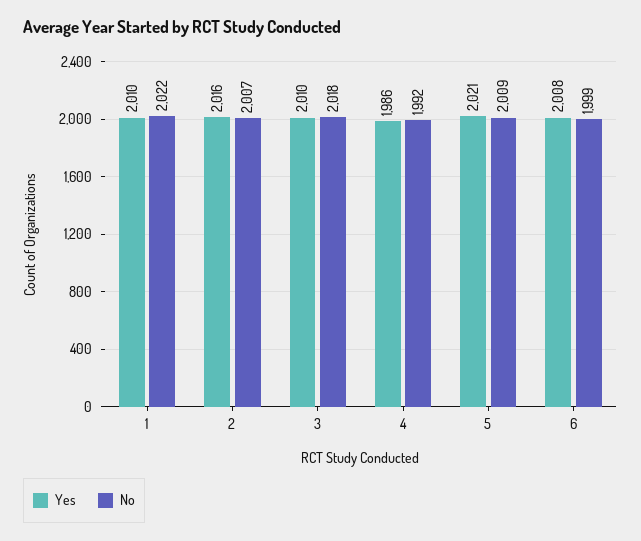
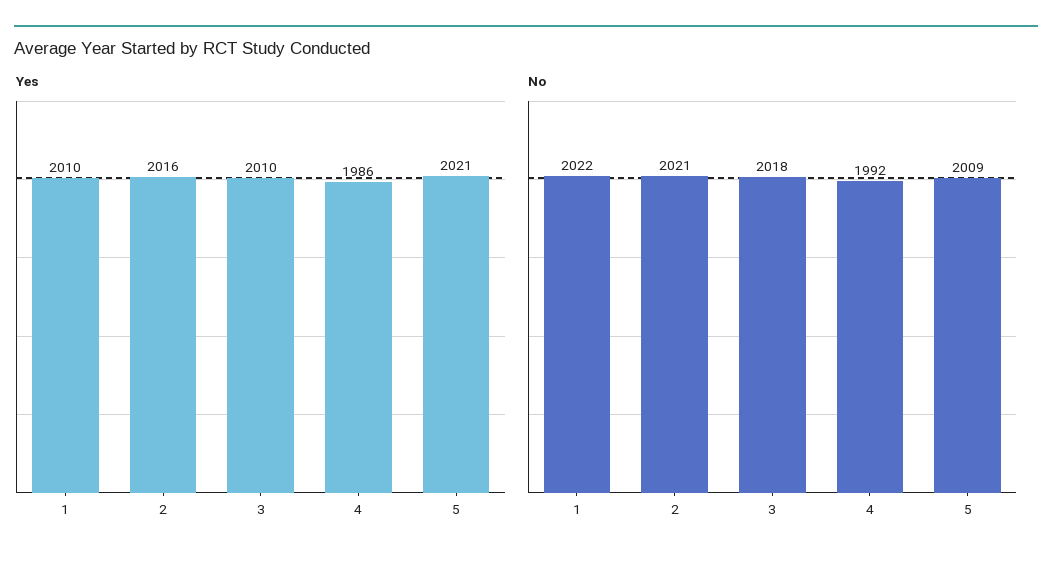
No, 2: 2007 -> 2021
Yes, 6: 2008 -> none
No, 6: 1999 -> none

